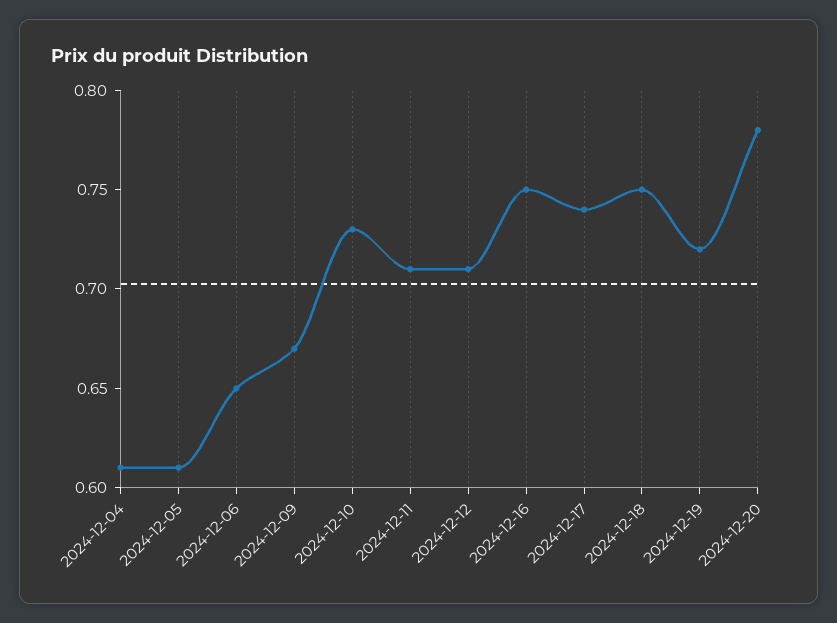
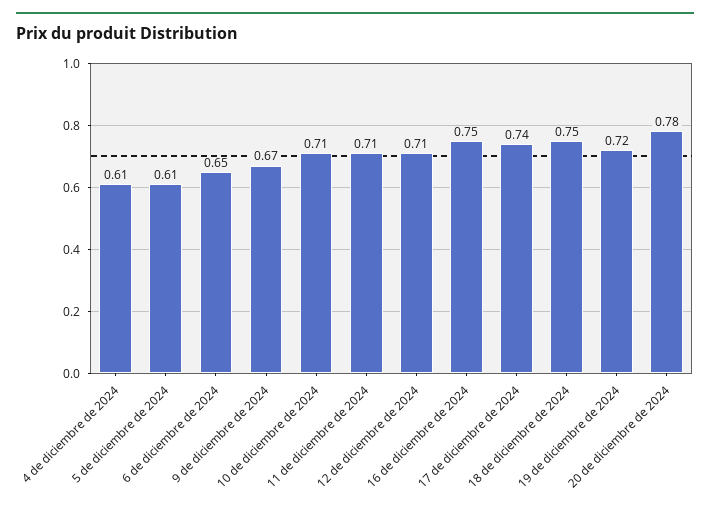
2024-12-10: 0.73 -> 0.71

